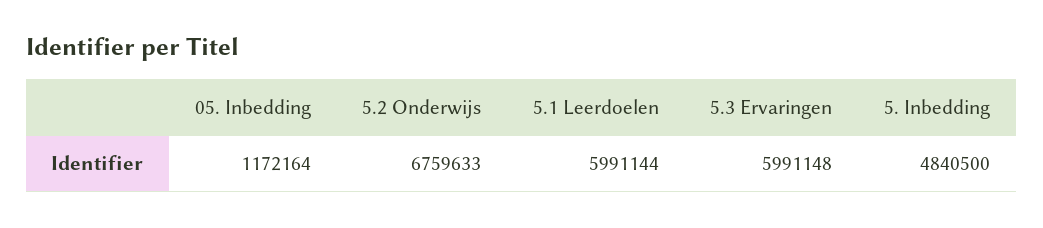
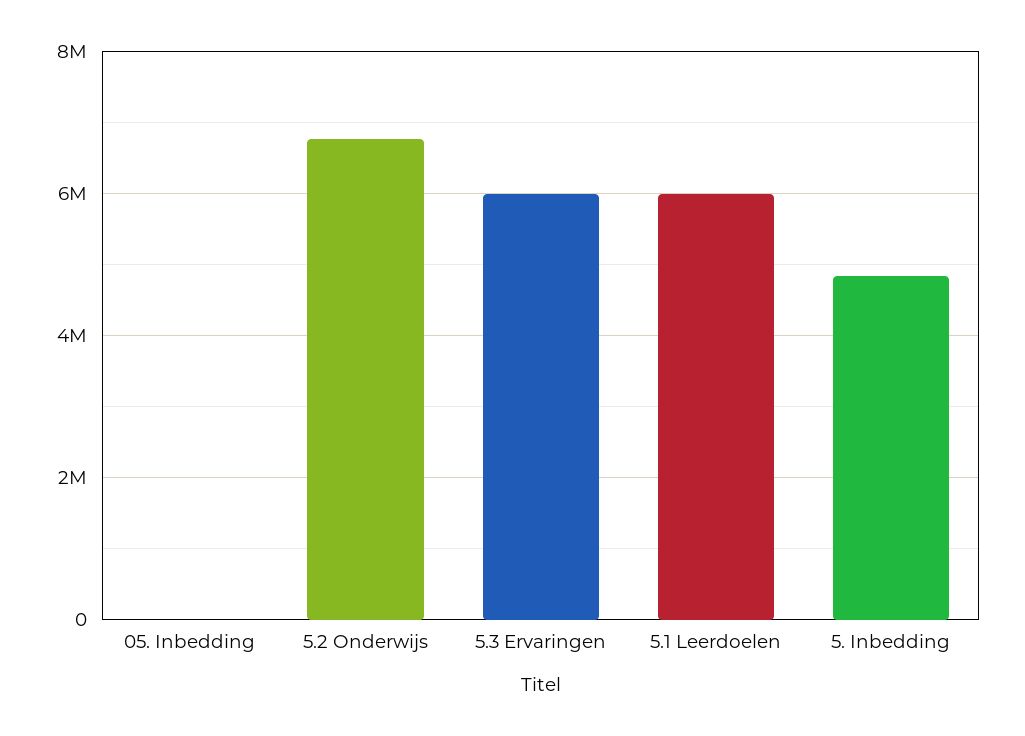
05. Inbedding: 1172164 -> 0

